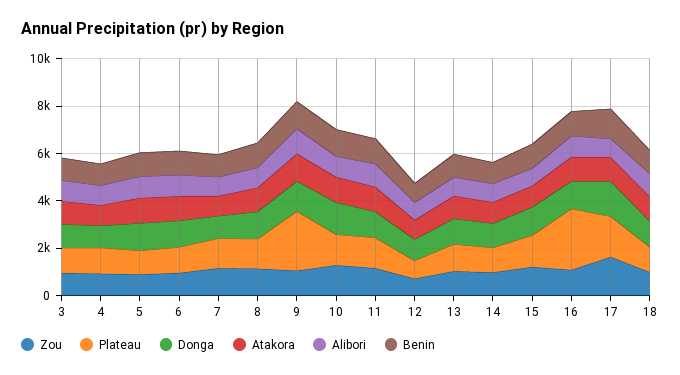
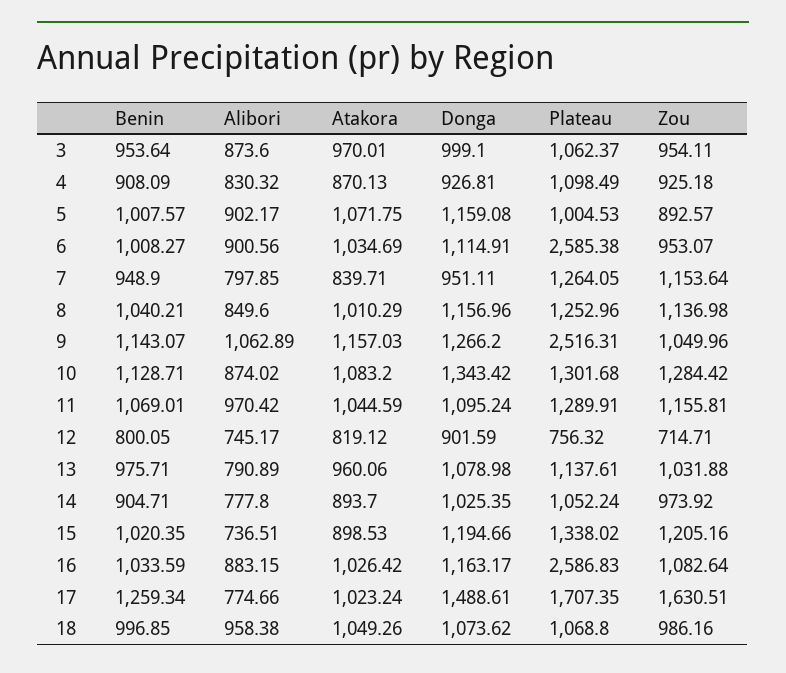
Plateau, 6: 1000 -> 2585.38

